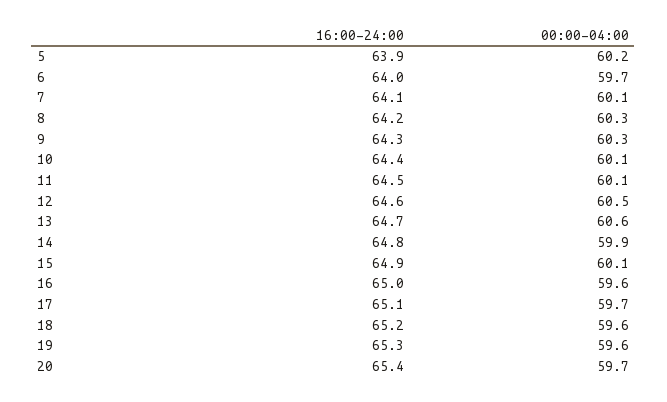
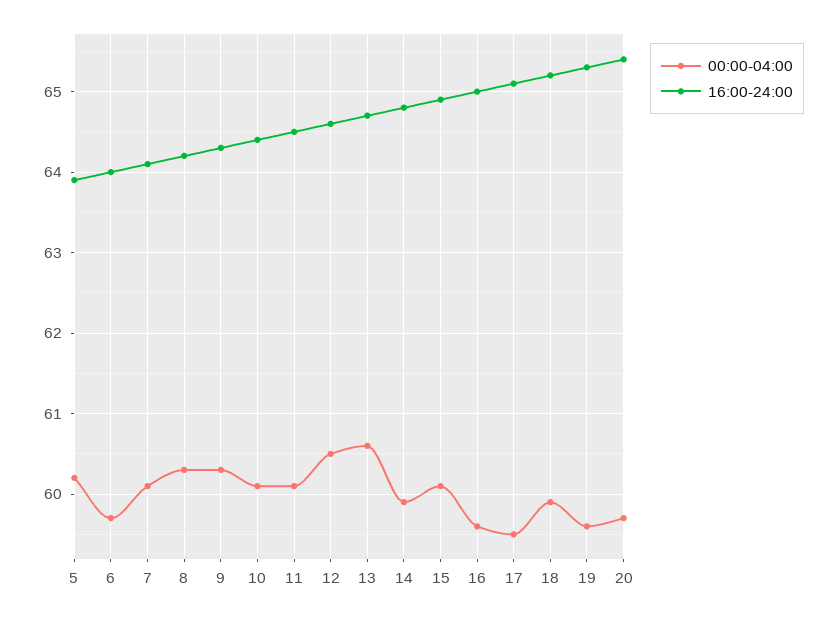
00:00-04:00, 17: 59.7 -> 59.5
00:00-04:00, 18: 59.6 -> 59.9

